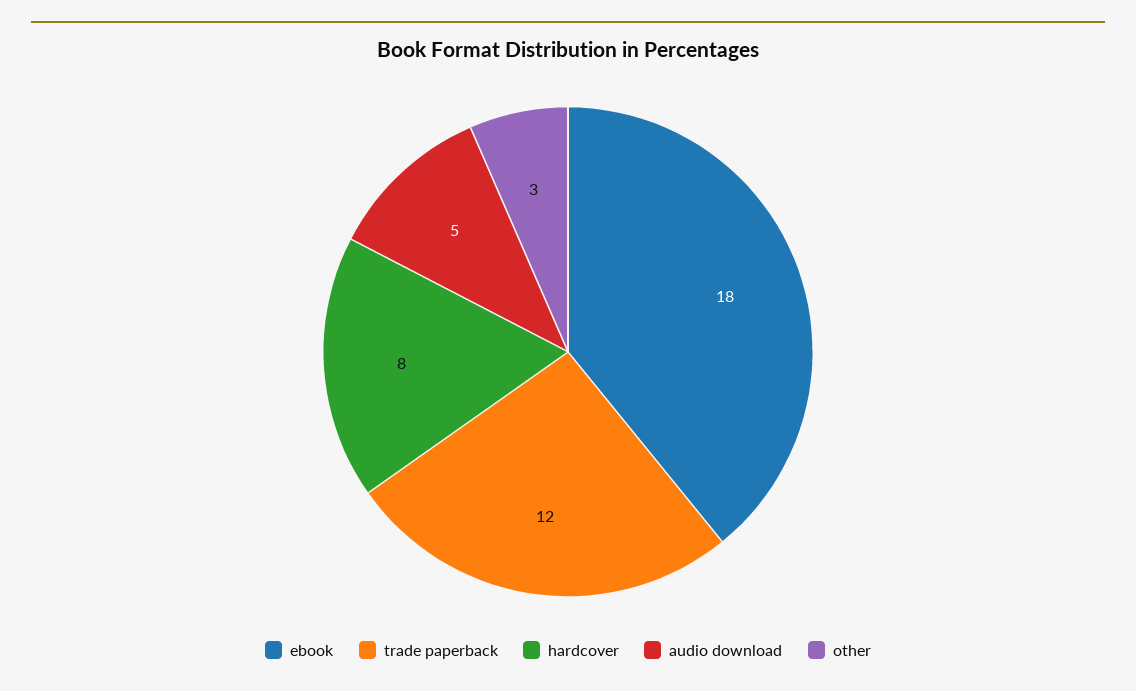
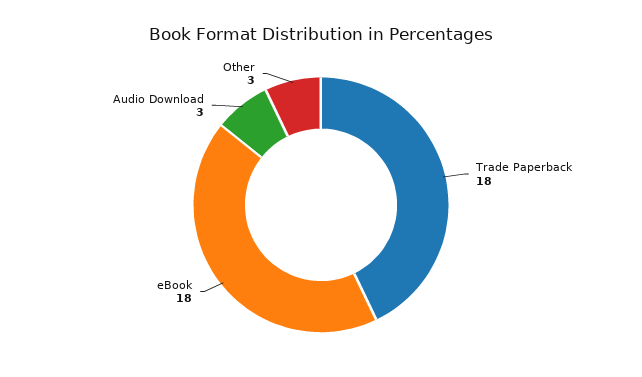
trade paperback: 12 -> 18
hardcover: 8 -> none
audio download: 5 -> 3

